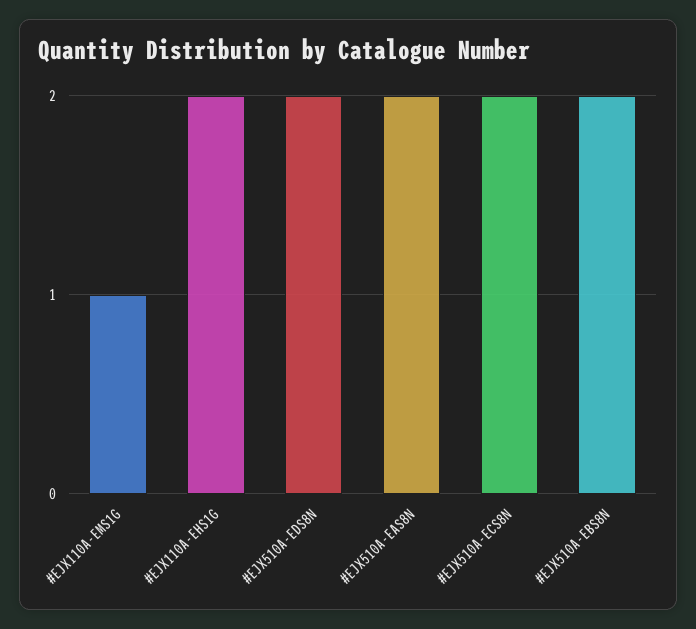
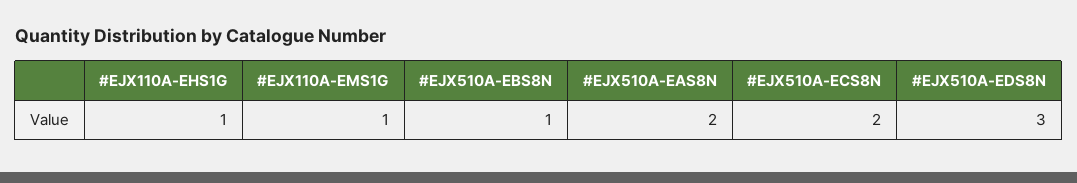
#EJX110A-EHS1G: 2 -> 1
#EJX510A-EDS8N: 2 -> 3
#EJX510A-EBS8N: 2 -> 1

